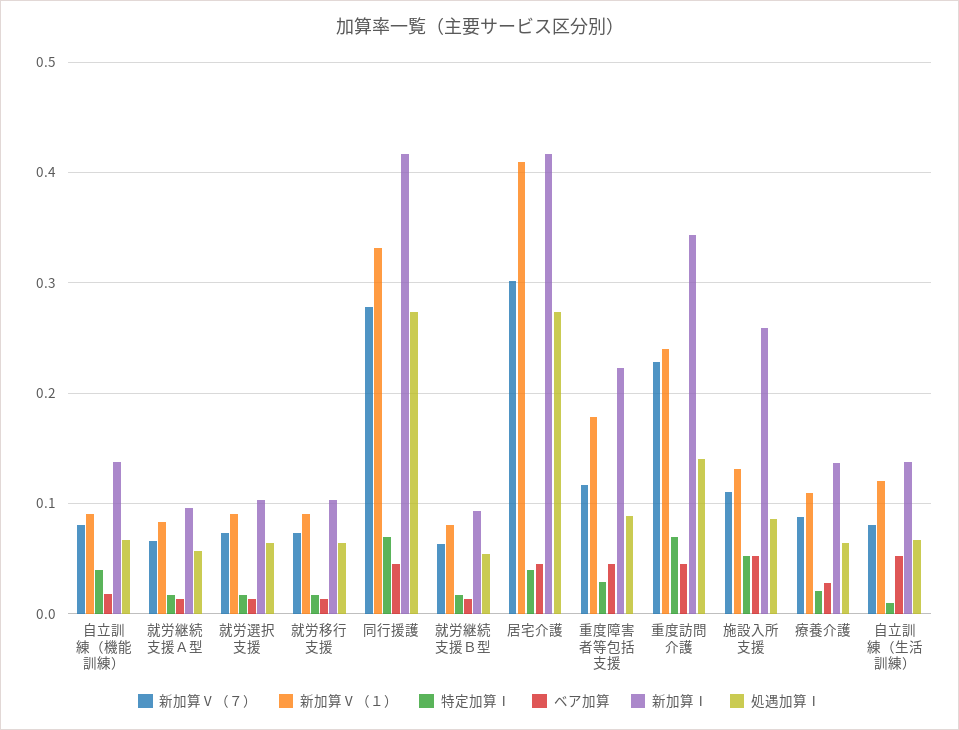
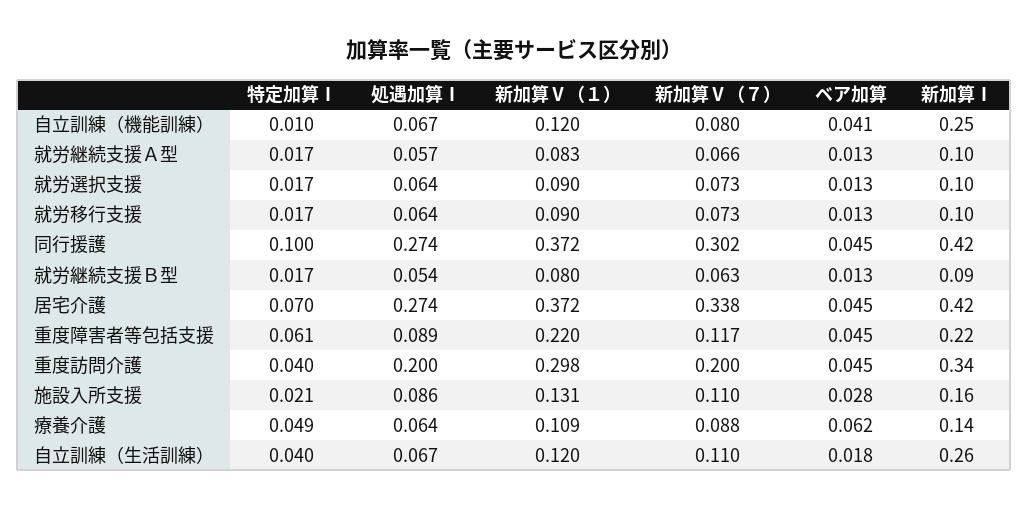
新加算Ⅴ（１）, 自立訓練（機能訓練）: 0.09 -> 0.12
特定加算Ⅰ, 自立訓練（機能訓練）: 0.04 -> 0.01
ベア加算, 自立訓練（機能訓練）: 0.02 -> 0.041
新加算Ⅰ, 自立訓練（機能訓練）: 0.14 -> 0.25
新加算Ⅴ（７）, 同行援護: 0.28 -> 0.302
新加算Ⅴ（１）, 同行援護: 0.33 -> 0.372
特定加算Ⅰ, 同行援護: 0.07 -> 0.1
新加算Ⅴ（７）, 居宅介護: 0.3 -> 0.338
新加算Ⅴ（１）, 居宅介護: 0.41 -> 0.372
特定加算Ⅰ, 居宅介護: 0.04 -> 0.07
新加算Ⅴ（１）, 重度障害者等包括支援: 0.18 -> 0.22
特定加算Ⅰ, 重度障害者等包括支援: 0.03 -> 0.061
新加算Ⅴ（７）, 重度訪問介護: 0.23 -> 0.2
新加算Ⅴ（１）, 重度訪問介護: 0.24 -> 0.298
特定加算Ⅰ, 重度訪問介護: 0.07 -> 0.04
処遇加算Ⅰ, 重度訪問介護: 0.14 -> 0.2
特定加算Ⅰ, 施設入所支援: 0.05 -> 0.021
ベア加算, 施設入所支援: 0.05 -> 0.028
新加算Ⅰ, 施設入所支援: 0.26 -> 0.16
特定加算Ⅰ, 療養介護: 0.02 -> 0.049
ベア加算, 療養介護: 0.03 -> 0.062
新加算Ⅴ（７）, 自立訓練（生活訓練）: 0.08 -> 0.11
特定加算Ⅰ, 自立訓練（生活訓練）: 0.01 -> 0.04
ベア加算, 自立訓練（生活訓練）: 0.05 -> 0.018
新加算Ⅰ, 自立訓練（生活訓練）: 0.14 -> 0.26

